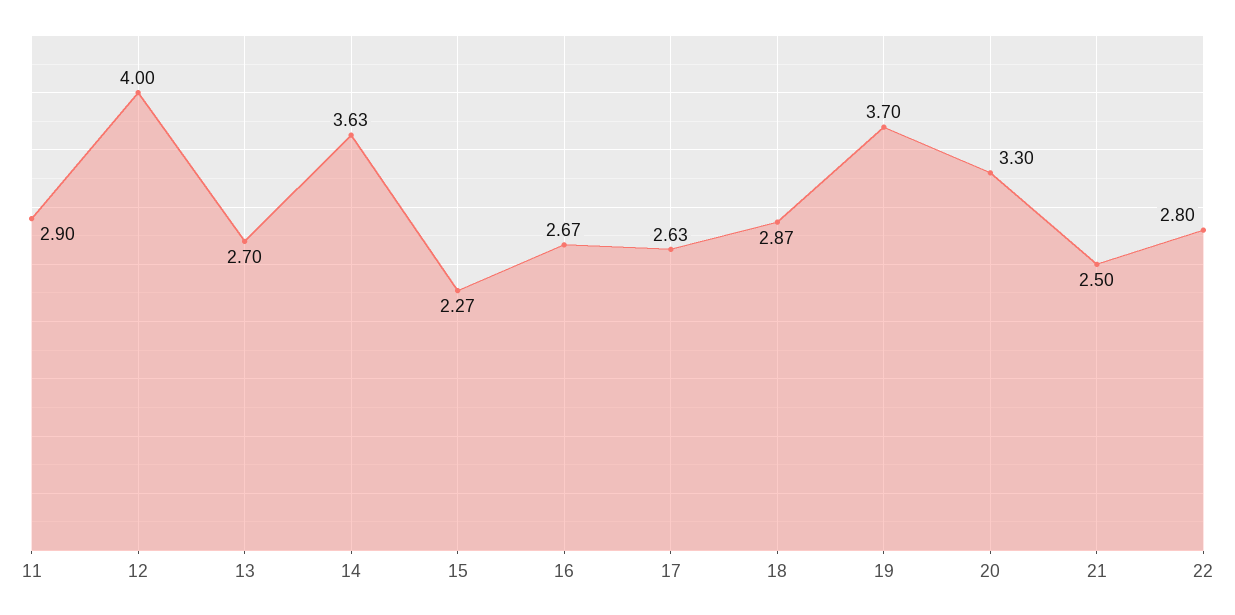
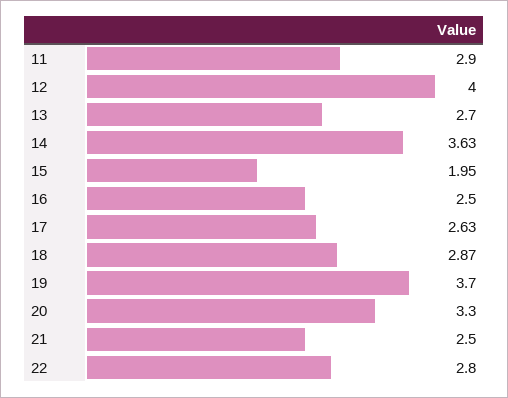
15: 2.27 -> 1.95
16: 2.67 -> 2.5

